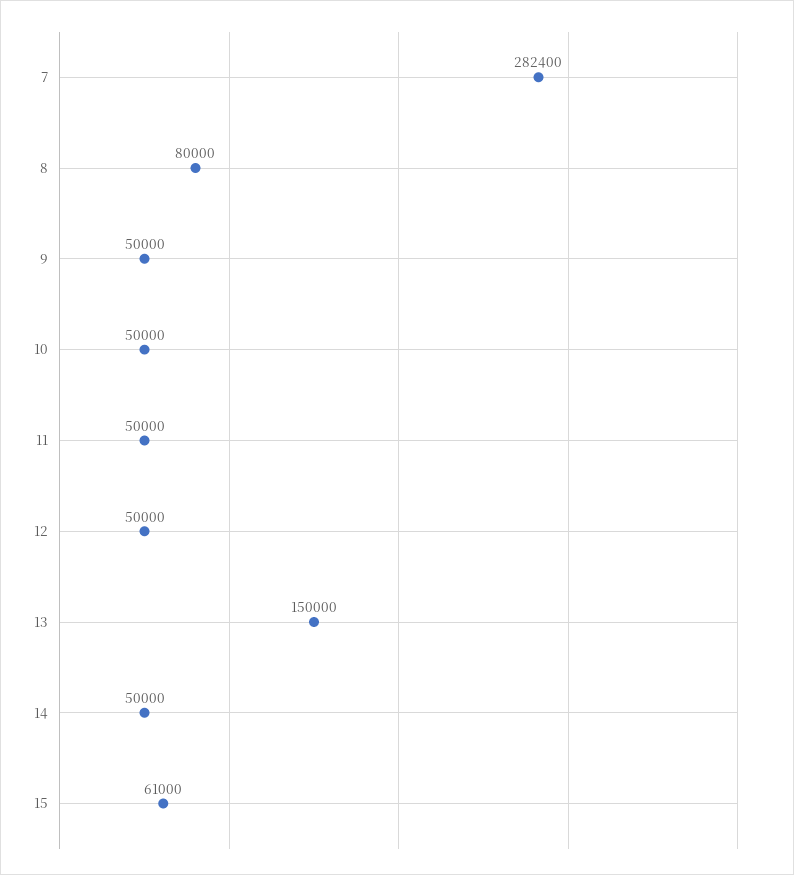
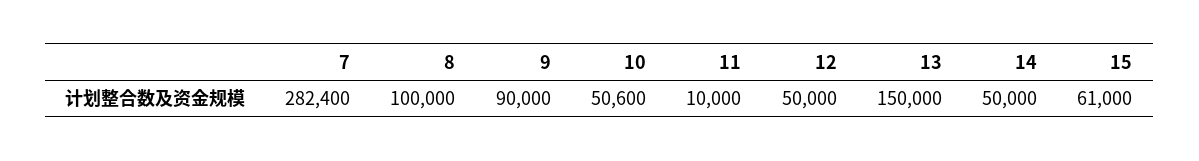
8: 80000 -> 100000
9: 50000 -> 90000
10: 50000 -> 50600
11: 50000 -> 10000

